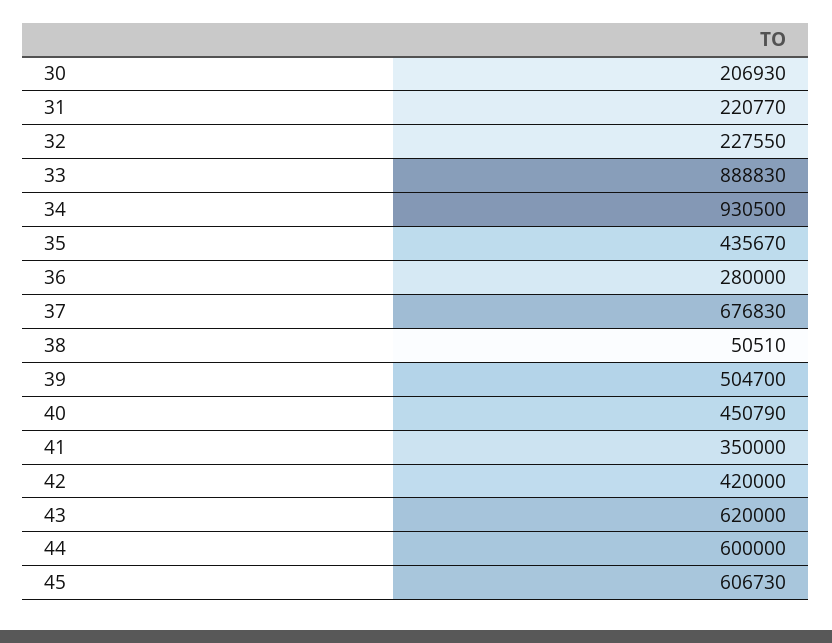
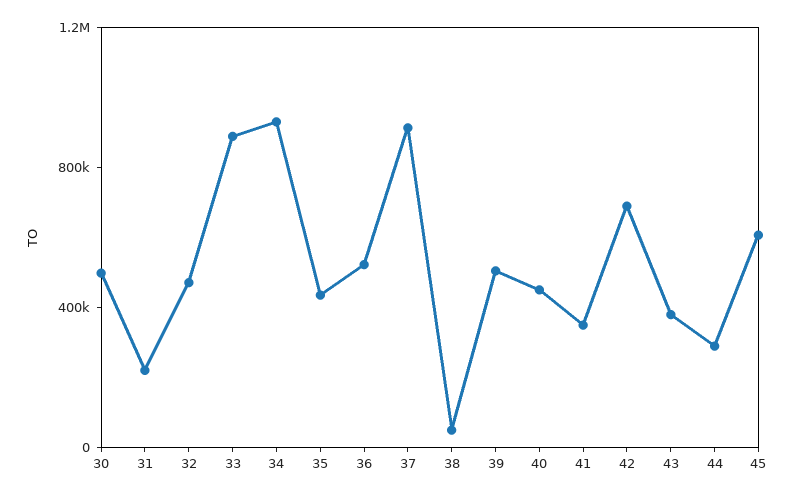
30: 206930 -> 500000
32: 227550 -> 500000
36: 280000 -> 500000
37: 676830 -> 900000
42: 420000 -> 700000
43: 620000 -> 400000
44: 600000 -> 300000

